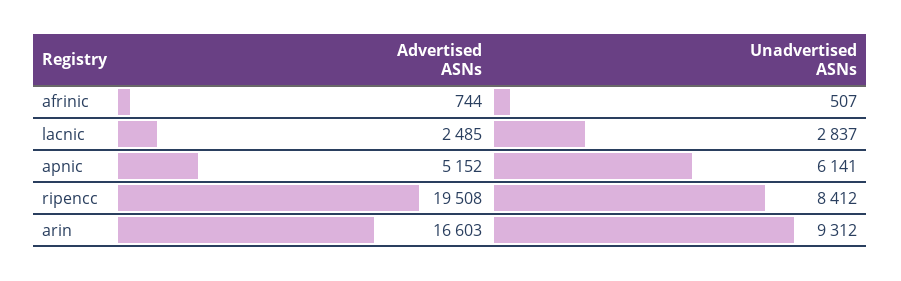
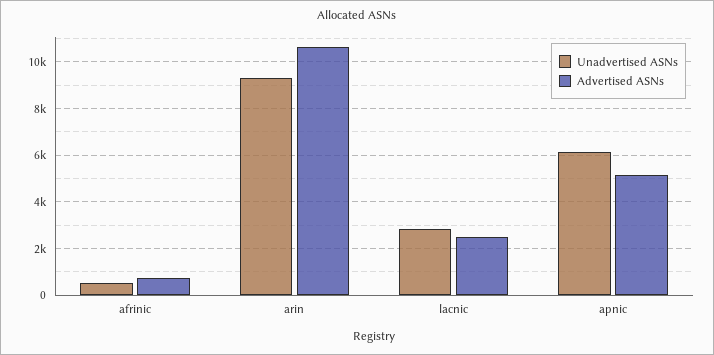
Advertised ASNs, ripencc: 19508 -> none
Unadvertised ASNs, ripencc: 8412 -> none
Advertised ASNs, arin: 16603 -> 10500

